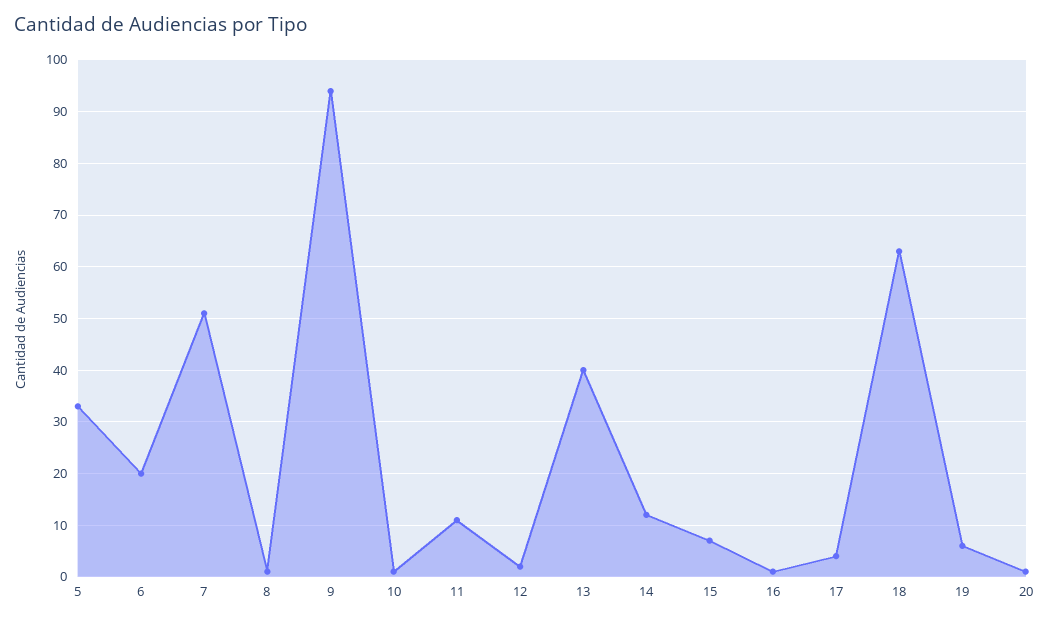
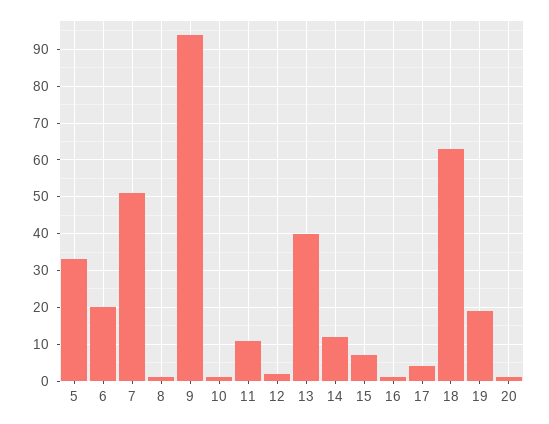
19: 5 -> 20

